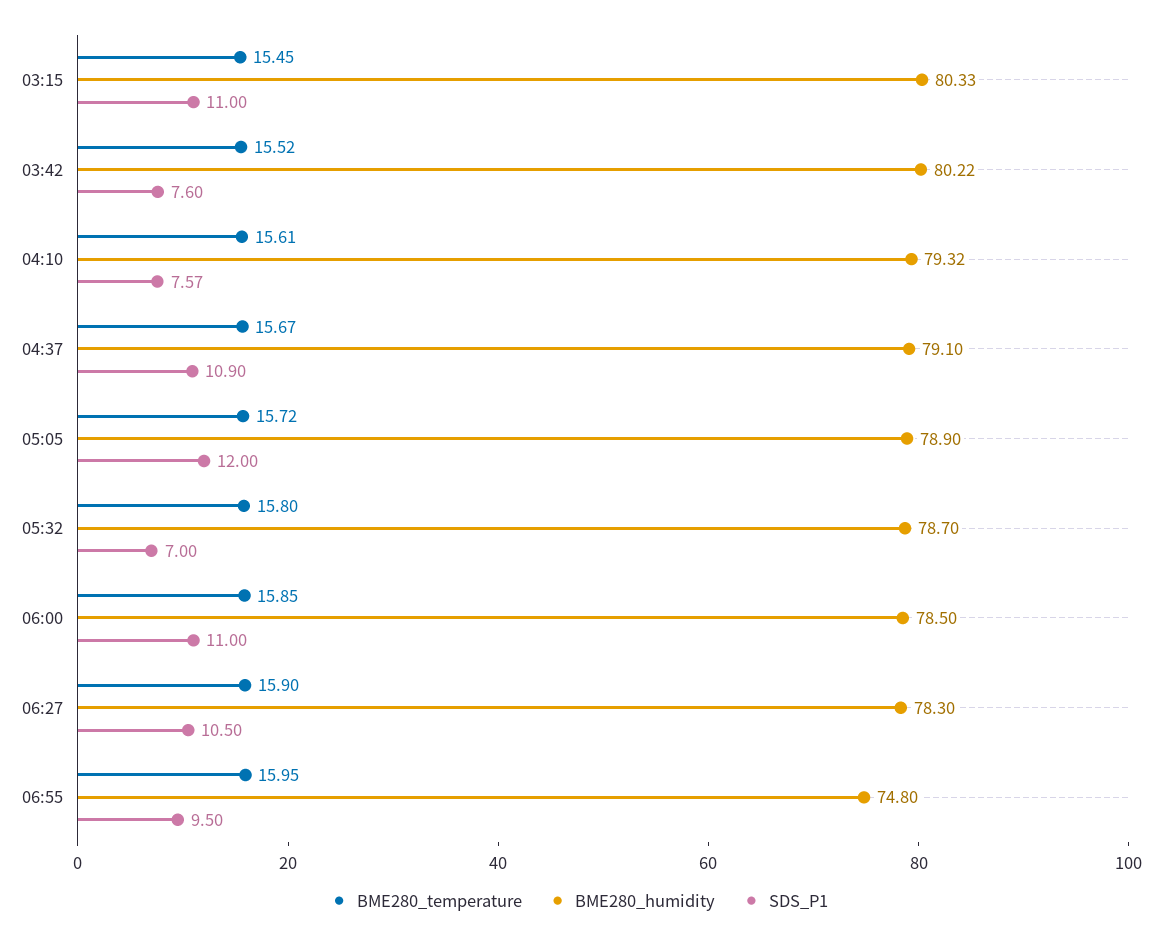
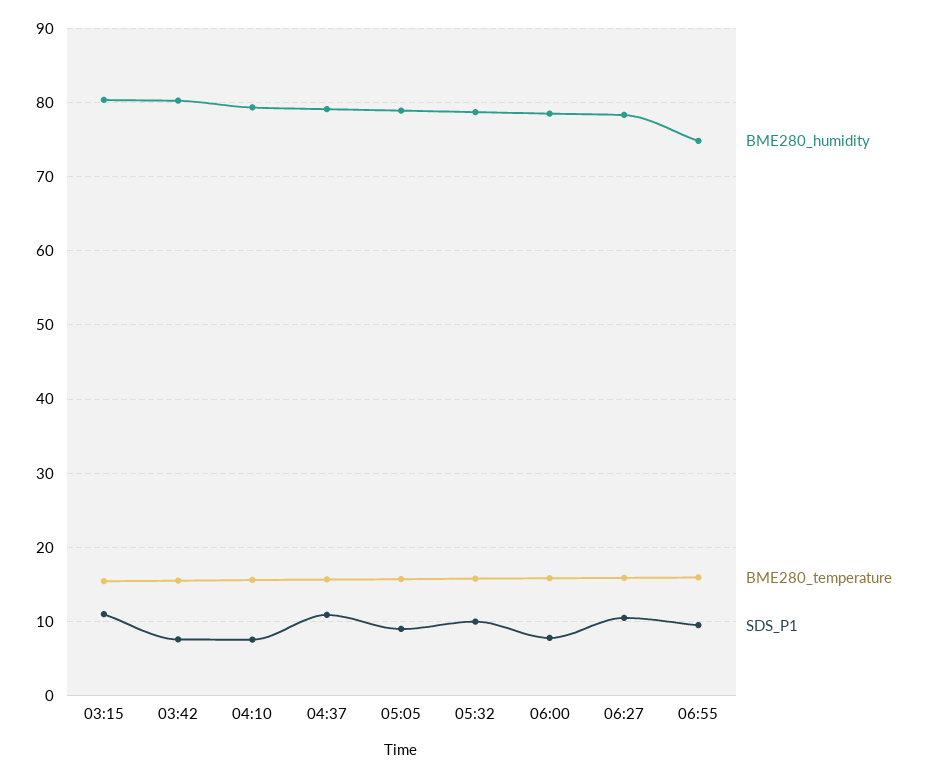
SDS_P1, 05:05: 12 -> 9
SDS_P1, 05:32: 7 -> 10
SDS_P1, 06:00: 11 -> 8

